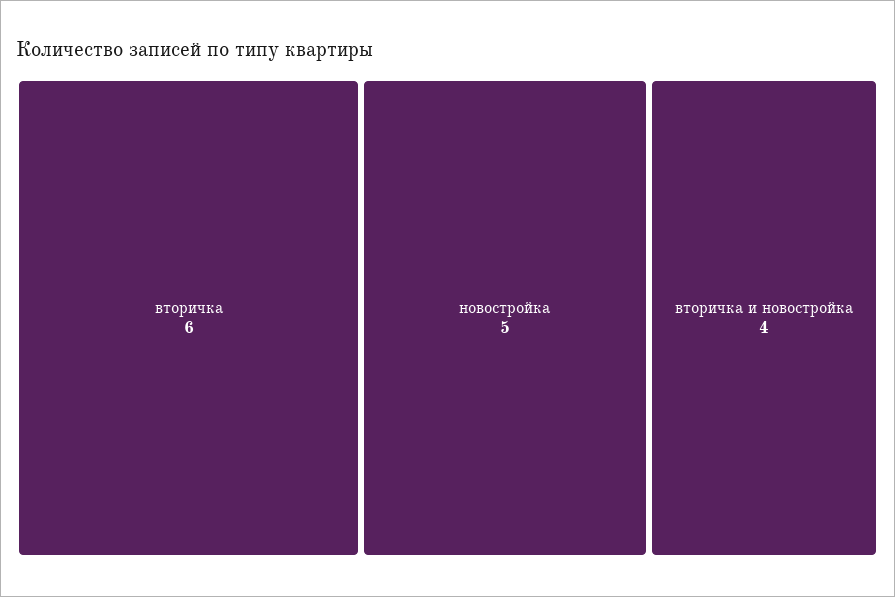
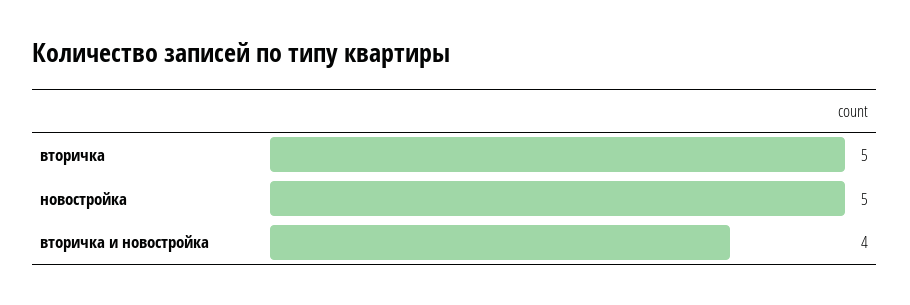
вторичка: 6 -> 5

